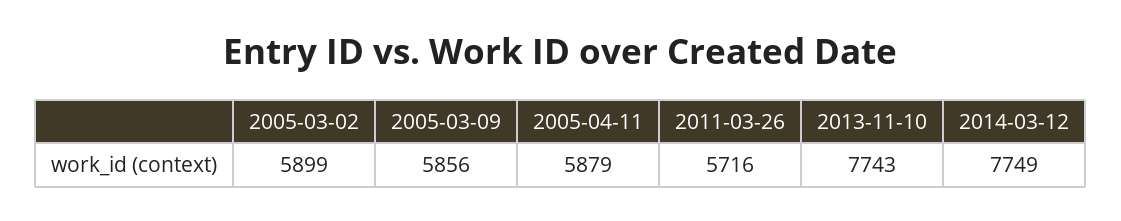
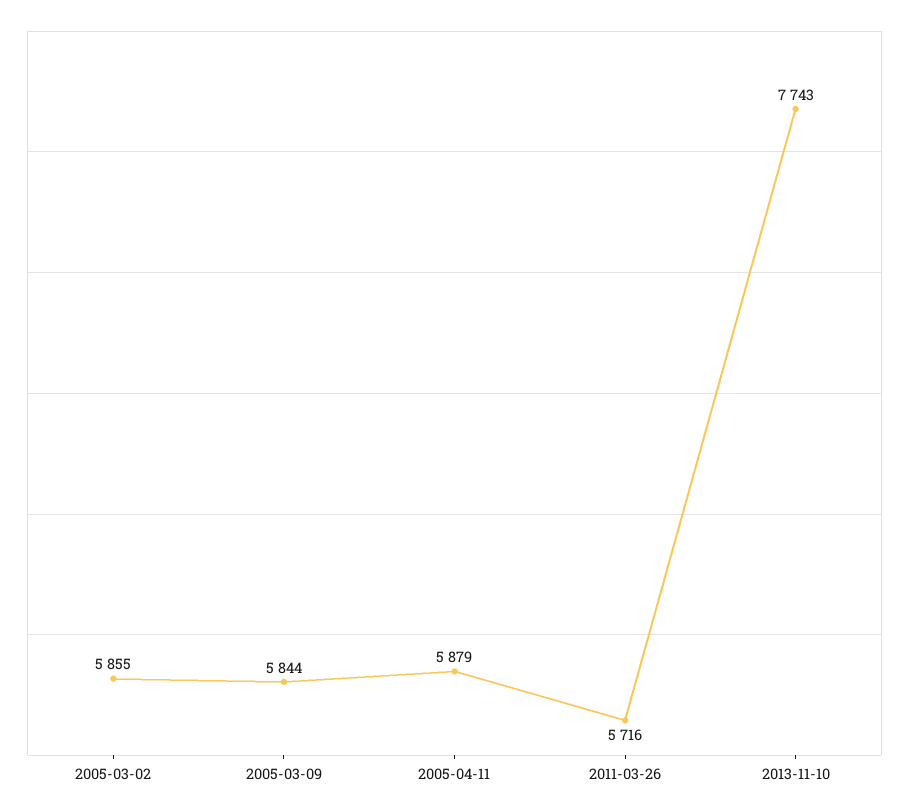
2005-03-02: 5899 -> 5855
2005-03-09: 5856 -> 5844
2014-03-12: 7749 -> none

